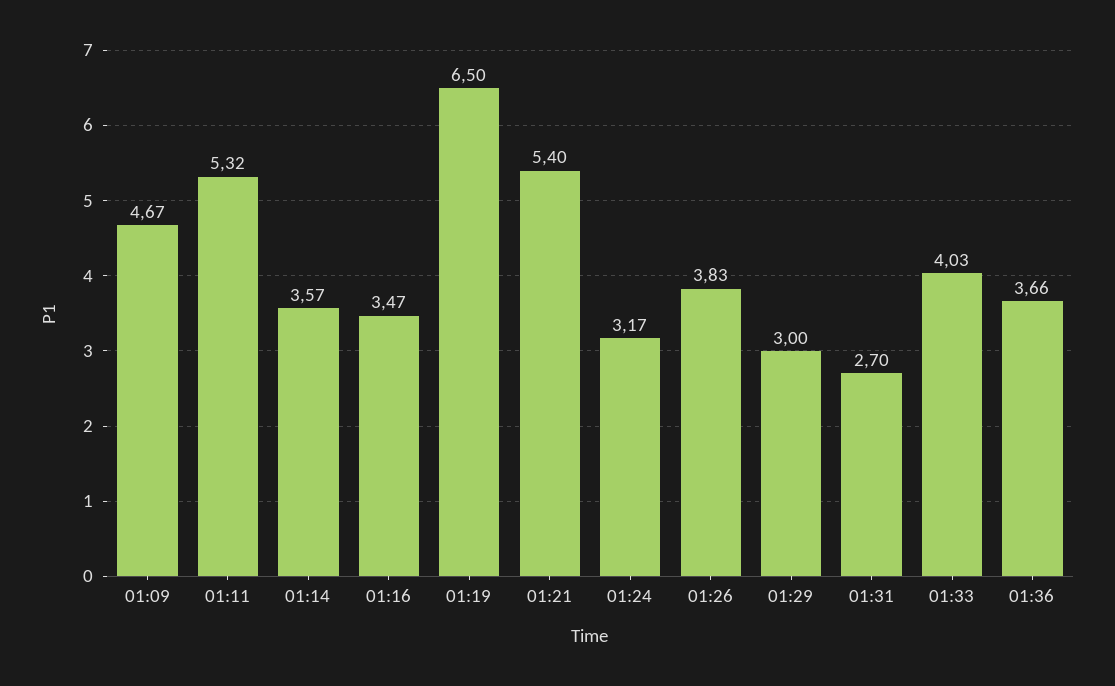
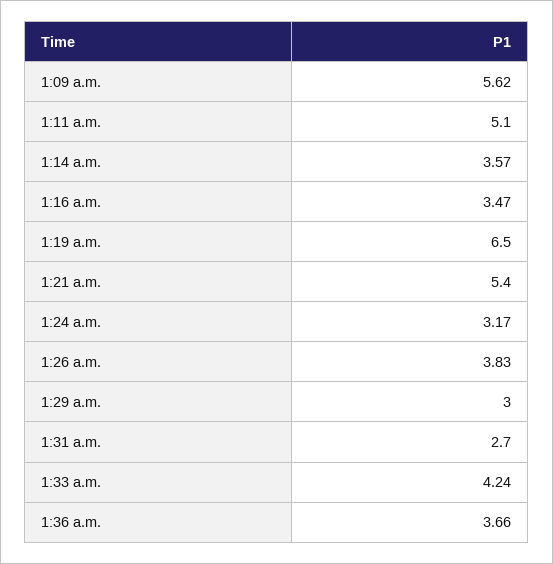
01:09: 4.67 -> 5.62
01:11: 5.32 -> 5.1
01:33: 4.03 -> 4.24

